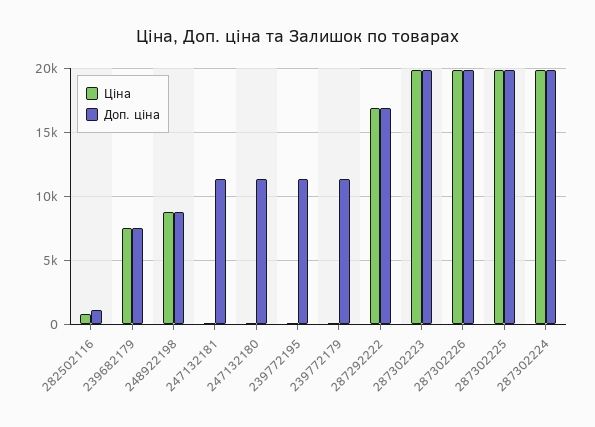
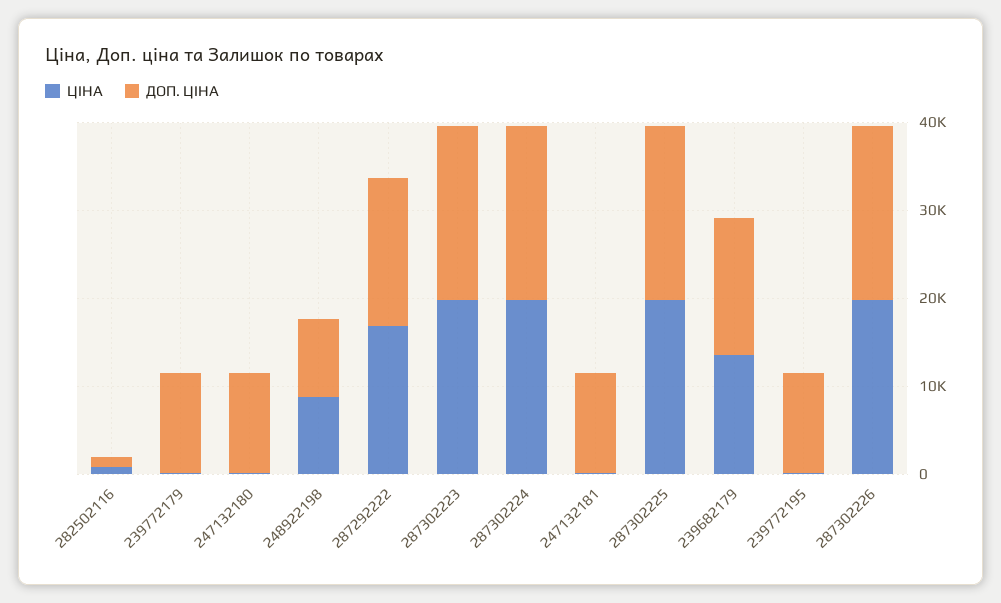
Ціна, 239682179: 7500 -> 14000
Доп. ціна, 239682179: 7500 -> 16000

